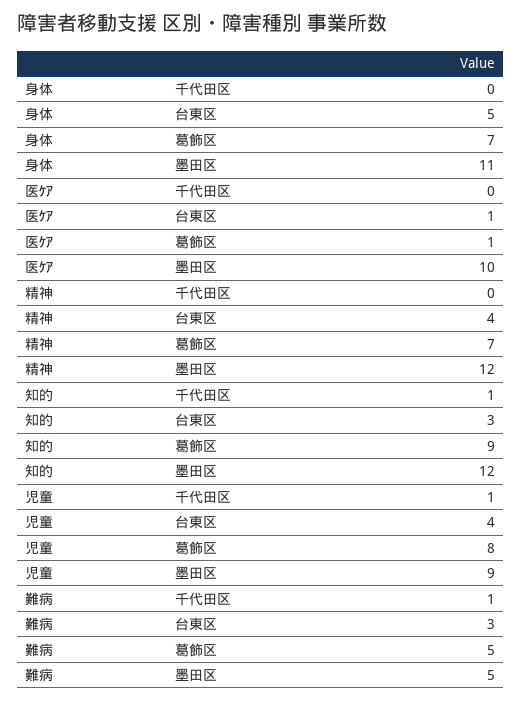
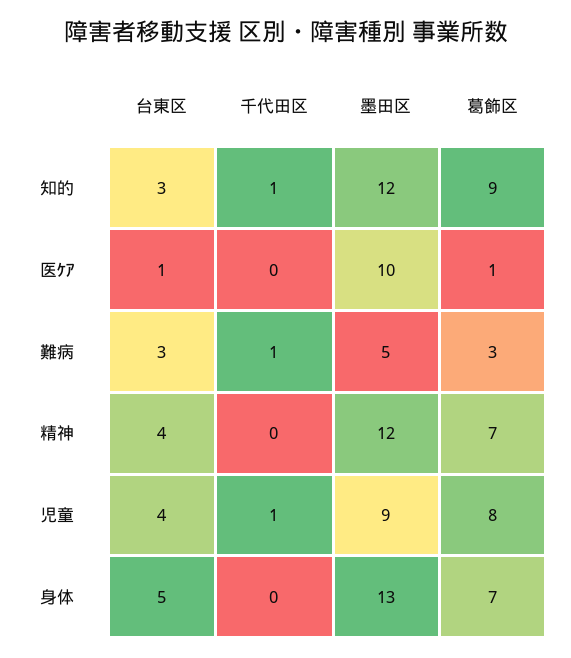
身体, 墨田区: 11 -> 13
難病, 葛飾区: 5 -> 3

